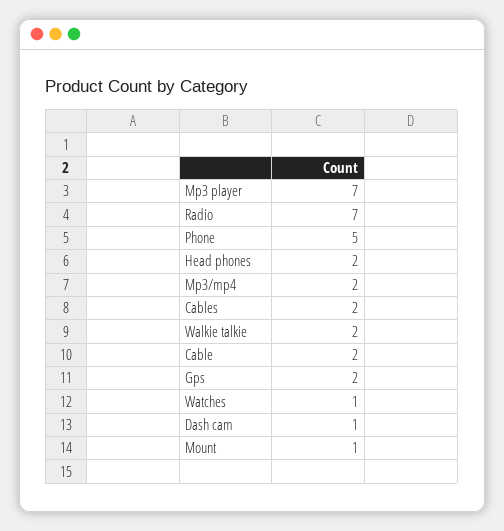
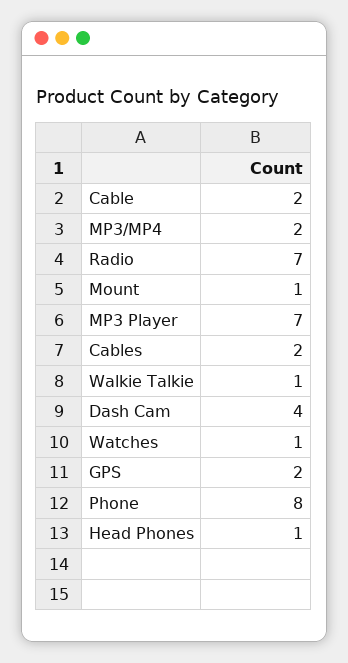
Phone: 5 -> 8
Head phones: 2 -> 1
Walkie talkie: 2 -> 1
Dash cam: 1 -> 4

